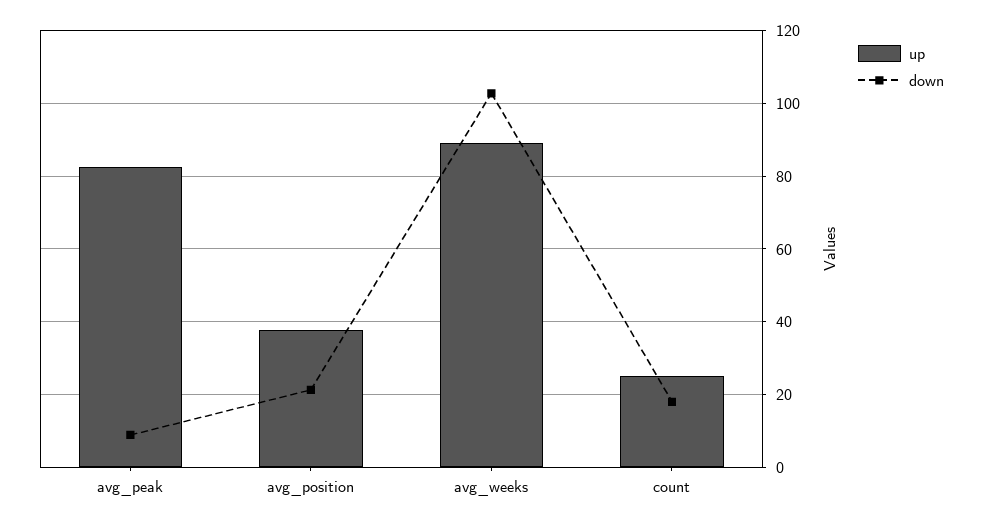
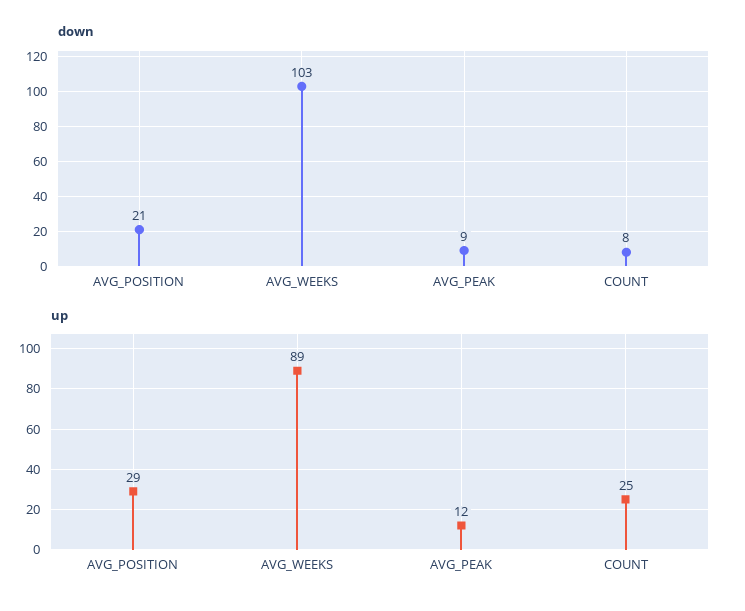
up, avg_peak: 82 -> 12
up, avg_position: 38 -> 29
down, count: 18 -> 8

